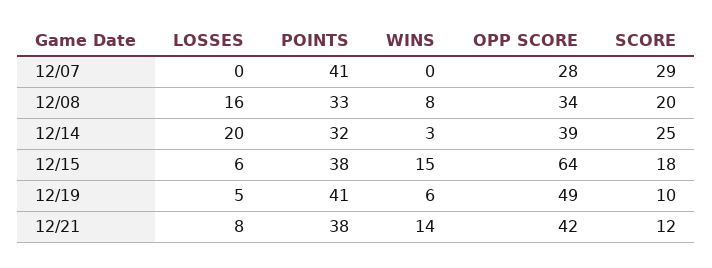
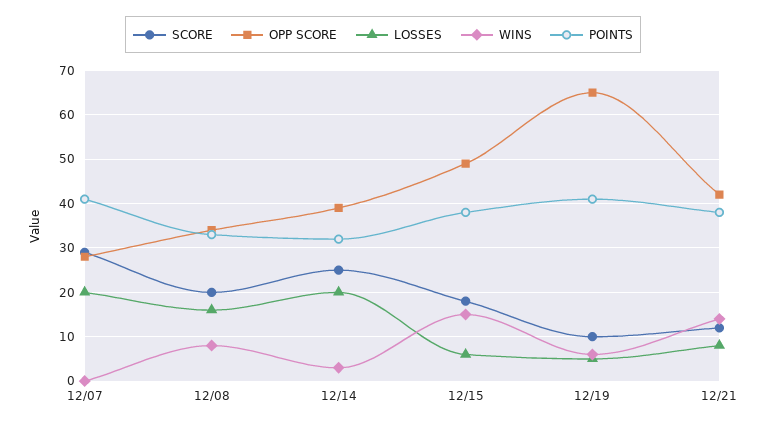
LOSSES, 12/07: 0 -> 20
OPP SCORE, 12/15: 64 -> 50
OPP SCORE, 12/19: 49 -> 65

